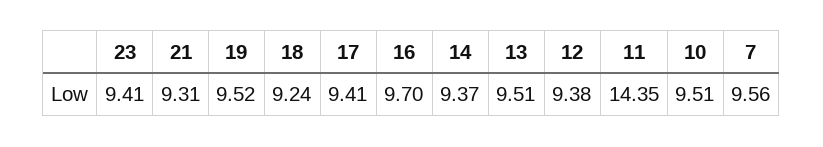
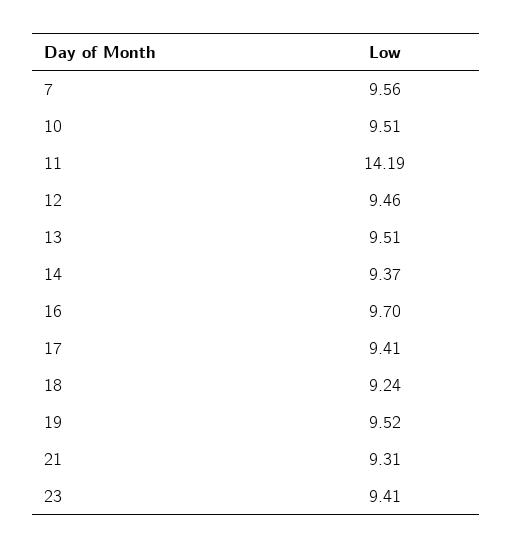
12: 9.38 -> 9.46
11: 14.35 -> 14.19

